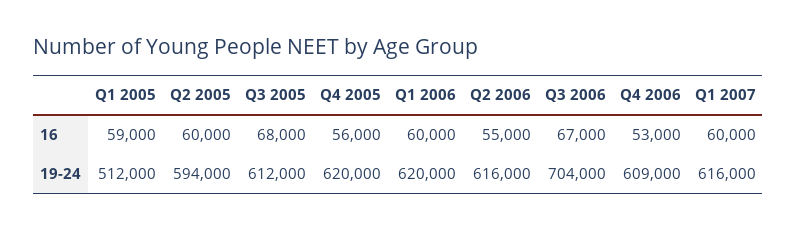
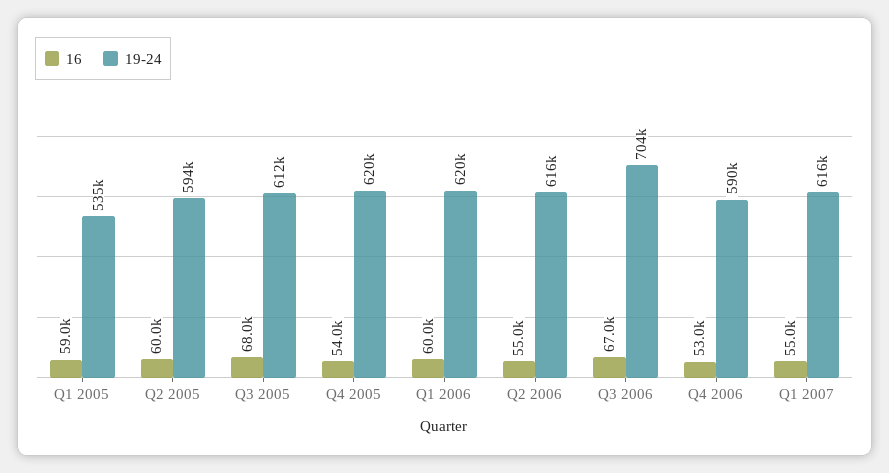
16, Q4 2005: 56000 -> 54000
16, Q1 2007: 60000 -> 55000
19-24, Q1 2005: 512000 -> 535000
19-24, Q4 2006: 609000 -> 590000

